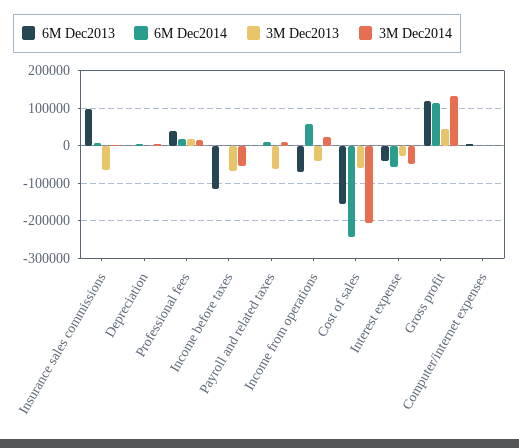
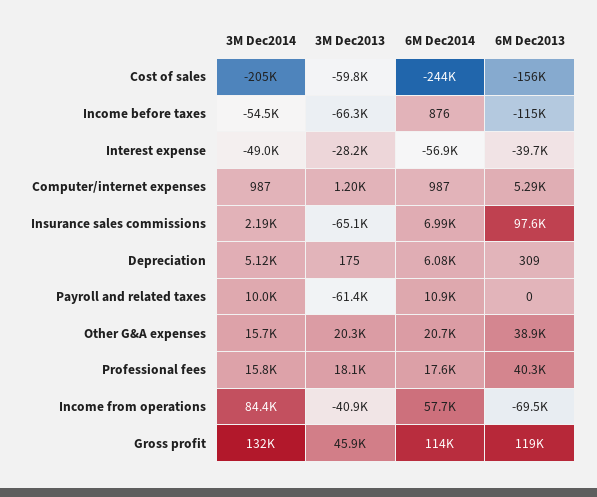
3M Dec2014, Income from operations: 20000 -> 84400
3M Dec2014, Other G&A expenses: none -> 15700
3M Dec2013, Other G&A expenses: none -> 20300
6M Dec2014, Other G&A expenses: none -> 20700
6M Dec2013, Other G&A expenses: none -> 38900

